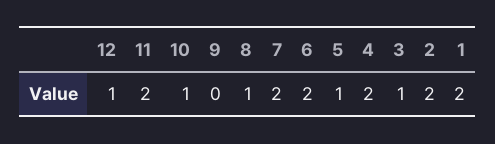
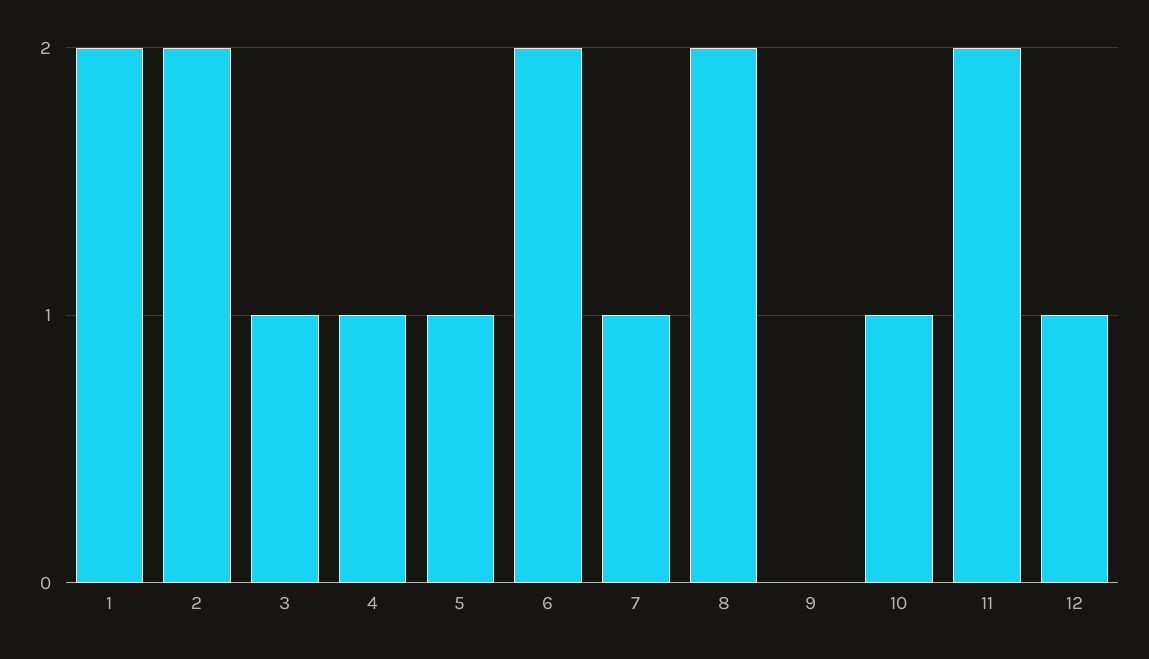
8: 1 -> 2
7: 2 -> 1
4: 2 -> 1

